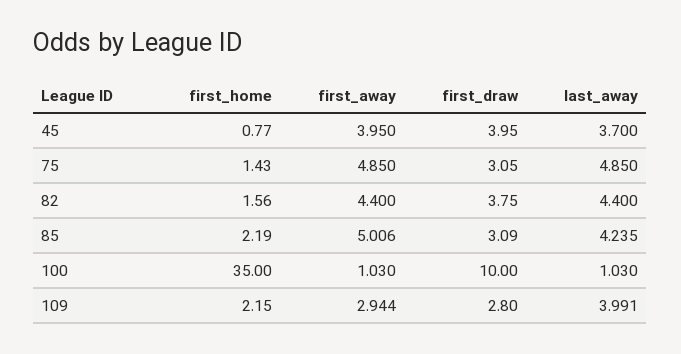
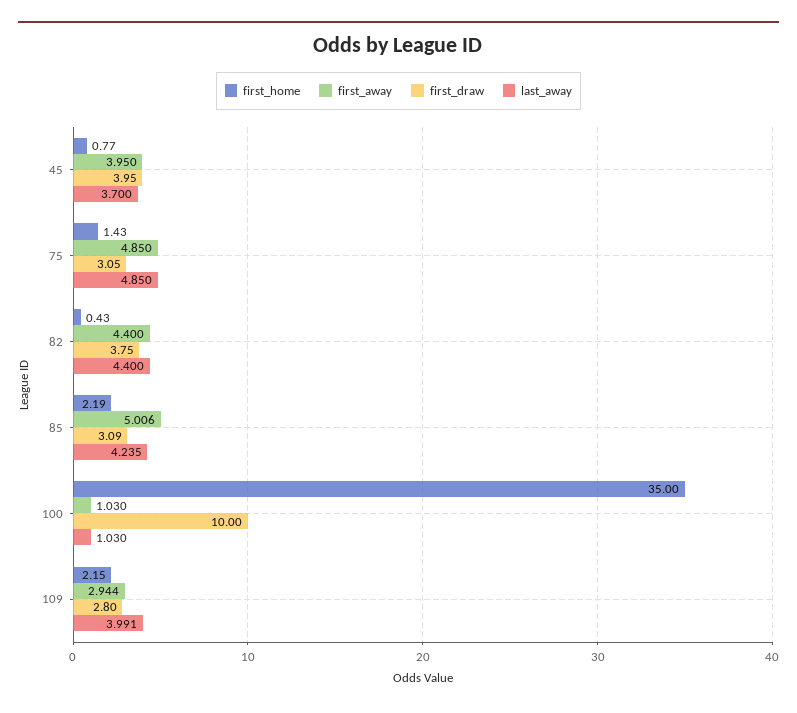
first_home, 82: 1.56 -> 0.43

